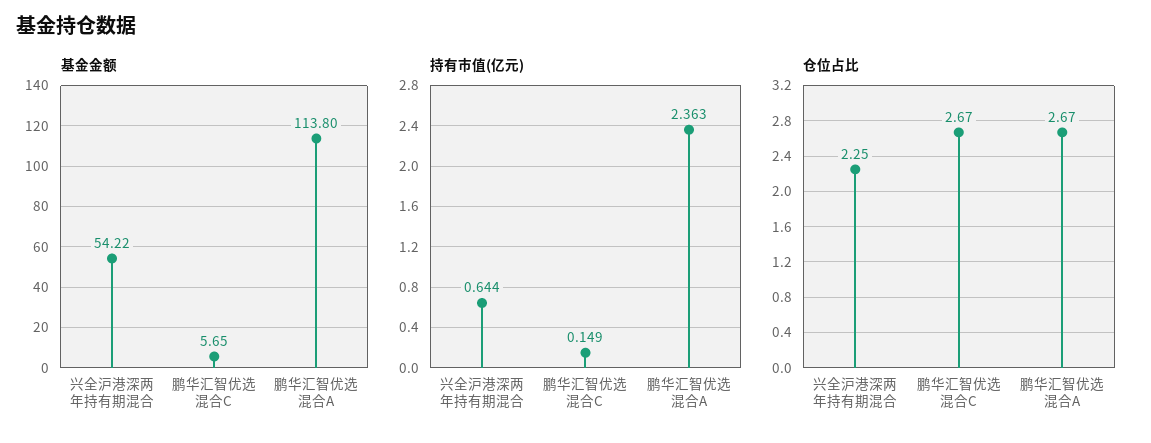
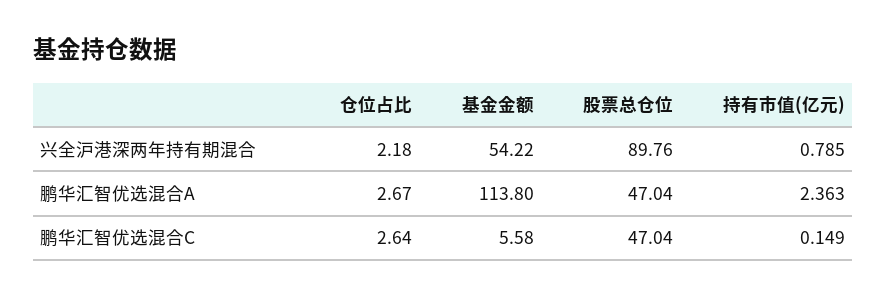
基金金额, 鹏华汇智优选混合C: 5.65 -> 5.58
持有市值(亿元), 兴全沪港深两年持有期混合: 0.644 -> 0.785
仓位占比, 兴全沪港深两年持有期混合: 2.25 -> 2.18
仓位占比, 鹏华汇智优选混合C: 2.67 -> 2.64
股票总仓位, 兴全沪港深两年持有期混合: none -> 89.76
股票总仓位, 鹏华汇智优选混合A: none -> 47.04
股票总仓位, 鹏华汇智优选混合C: none -> 47.04

